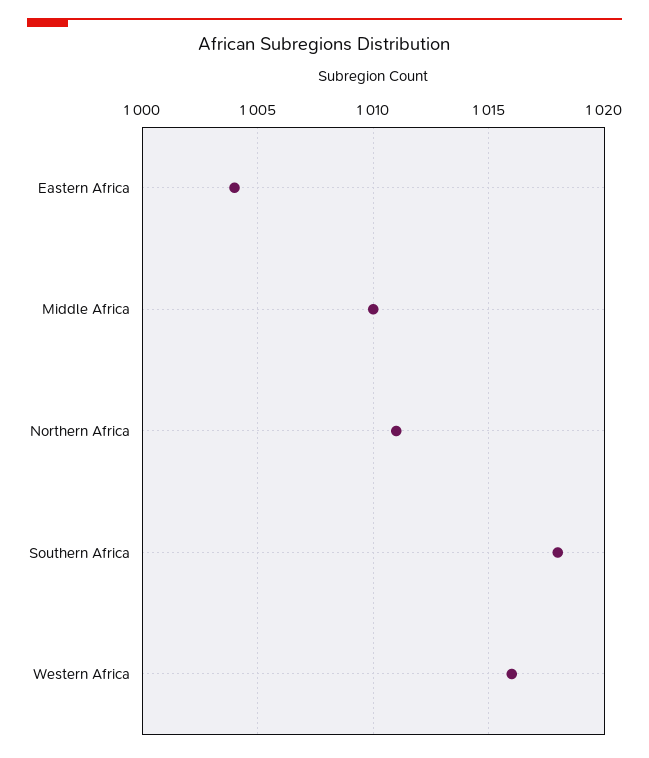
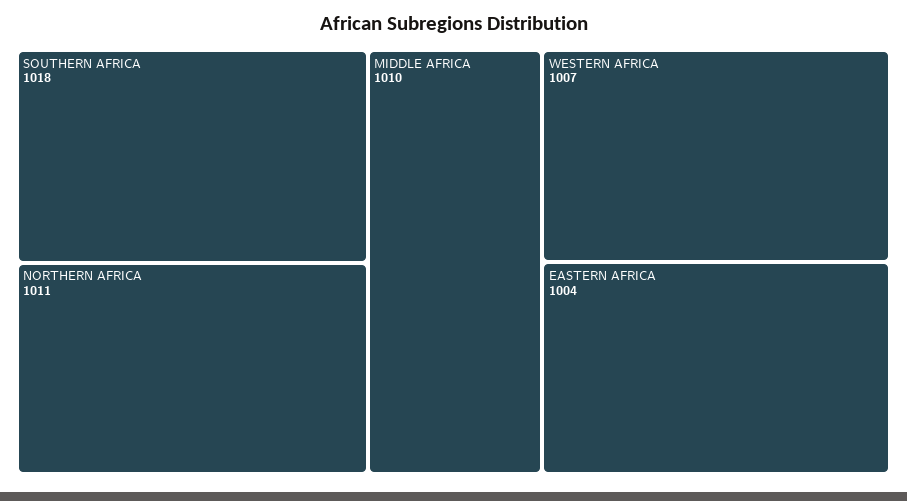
Western Africa: 1016 -> 1007

